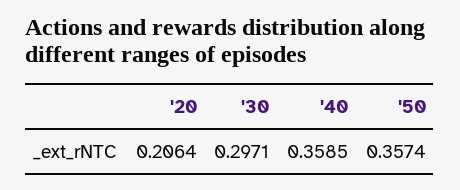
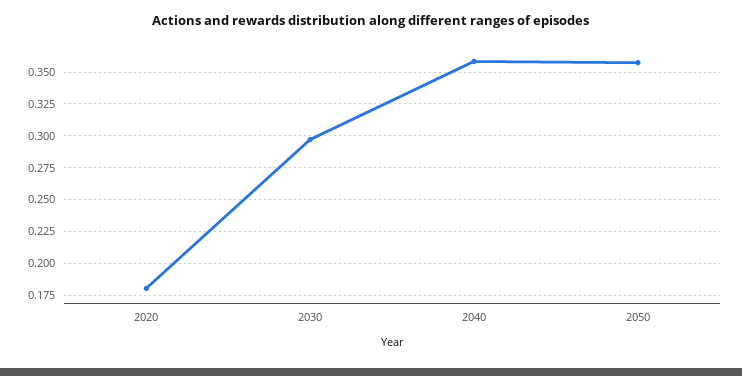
'20: 0.2064 -> 0.18

